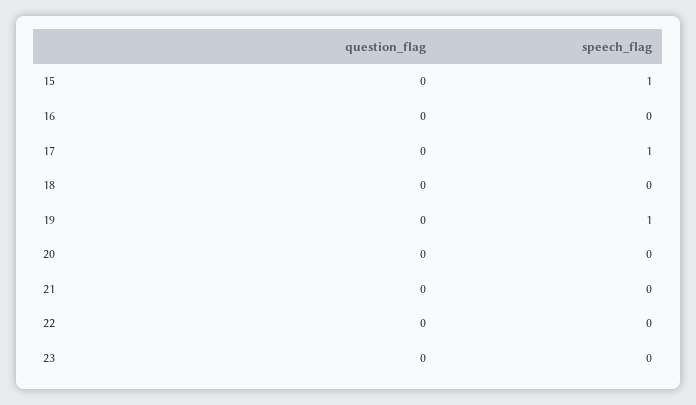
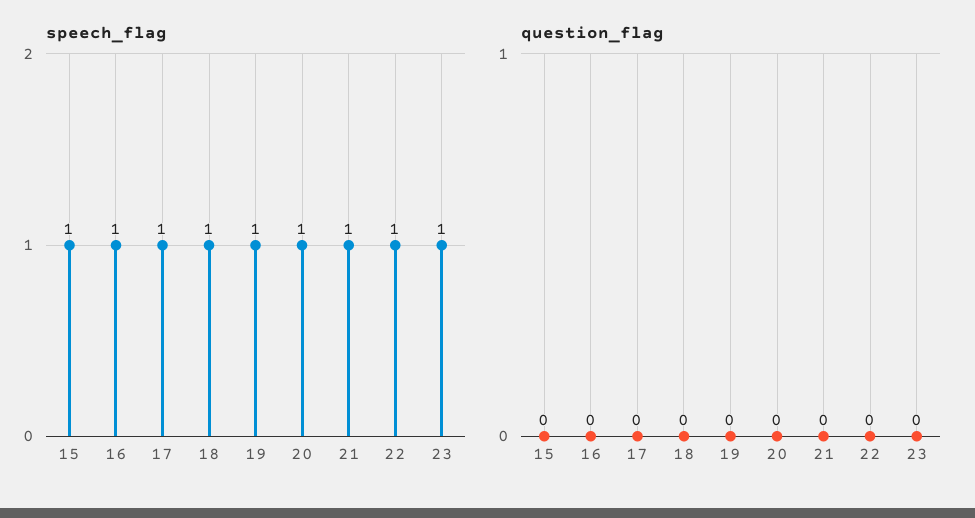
speech_flag, 16: 0 -> 1
speech_flag, 18: 0 -> 1
speech_flag, 20: 0 -> 1
speech_flag, 21: 0 -> 1
speech_flag, 22: 0 -> 1
speech_flag, 23: 0 -> 1

